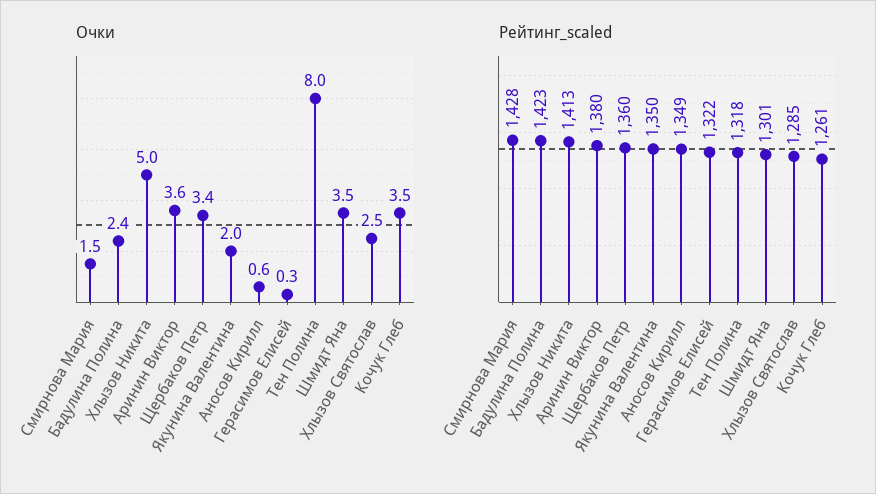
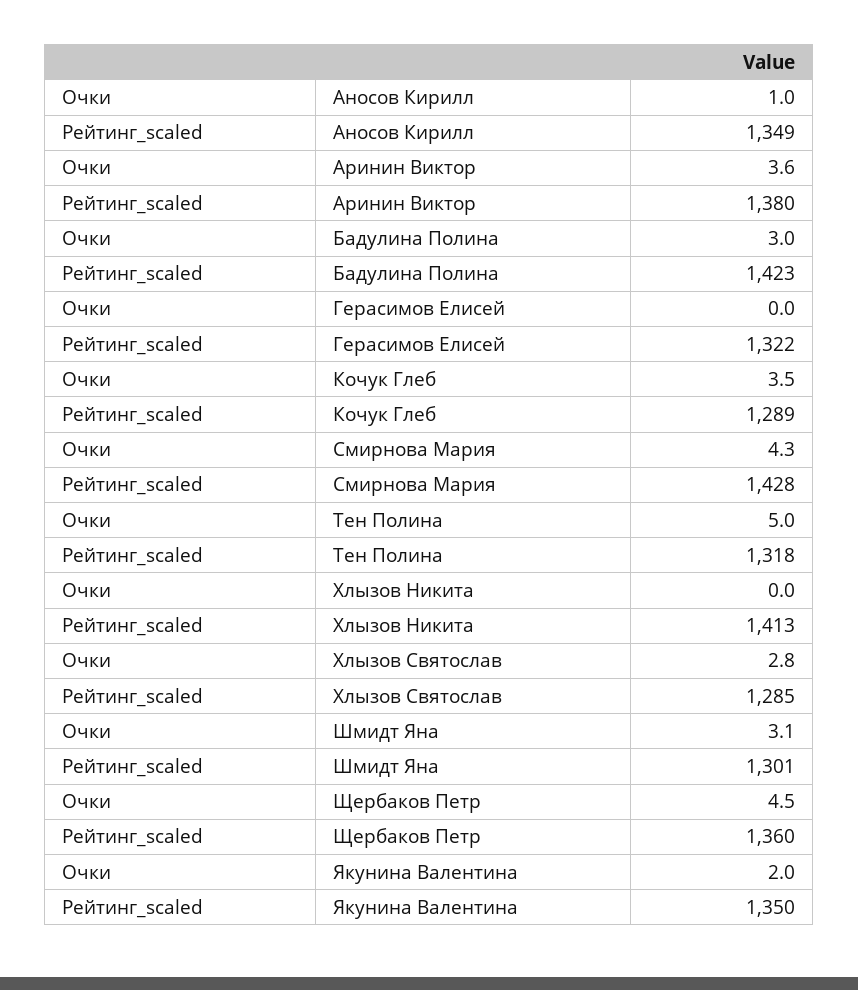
Очки, Смирнова Мария: 1.5 -> 4.3
Очки, Бадулина Полина: 2.4 -> 3
Очки, Хлызов Никита: 5 -> 0
Очки, Щербаков Петр: 3.4 -> 4.5
Очки, Аносов Кирилл: 0.6 -> 1
Очки, Герасимов Елисей: 0.3 -> 0
Очки, Тен Полина: 8 -> 5
Очки, Шмидт Яна: 3.5 -> 3.1
Очки, Хлызов Святослав: 2.5 -> 2.8
Рейтинг_scaled, Кочук Глеб: 1261 -> 1289

